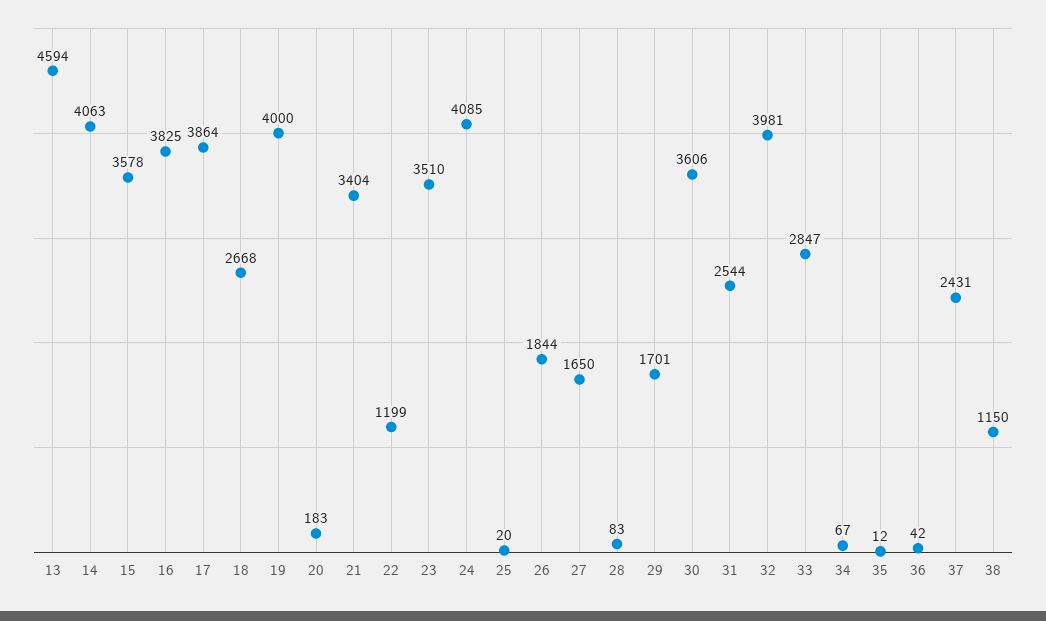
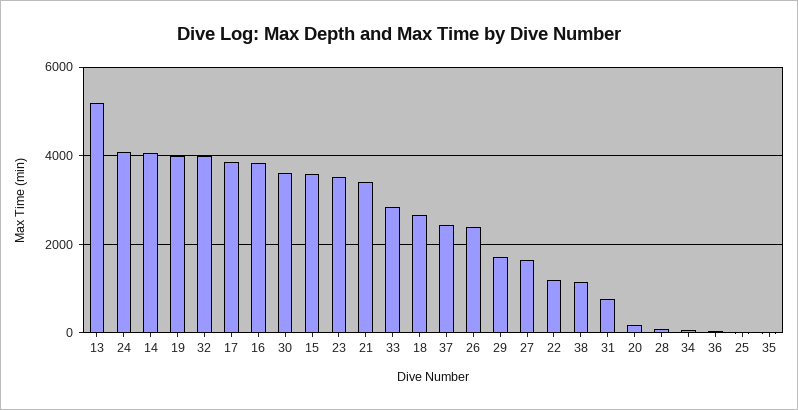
13: 4594 -> 5200
26: 1844 -> 2400
31: 2544 -> 800

